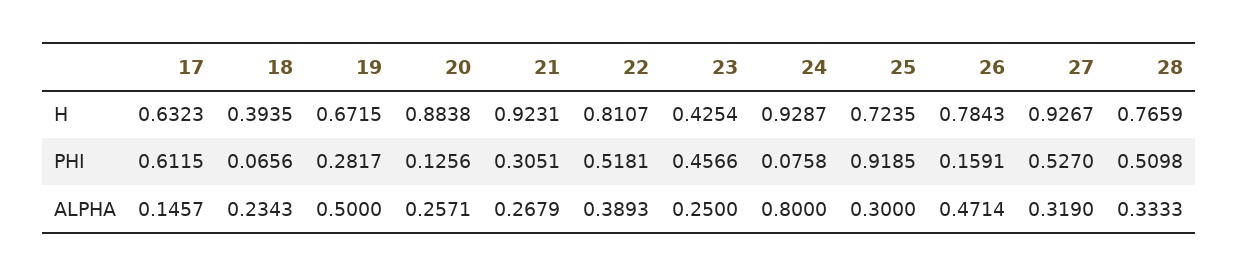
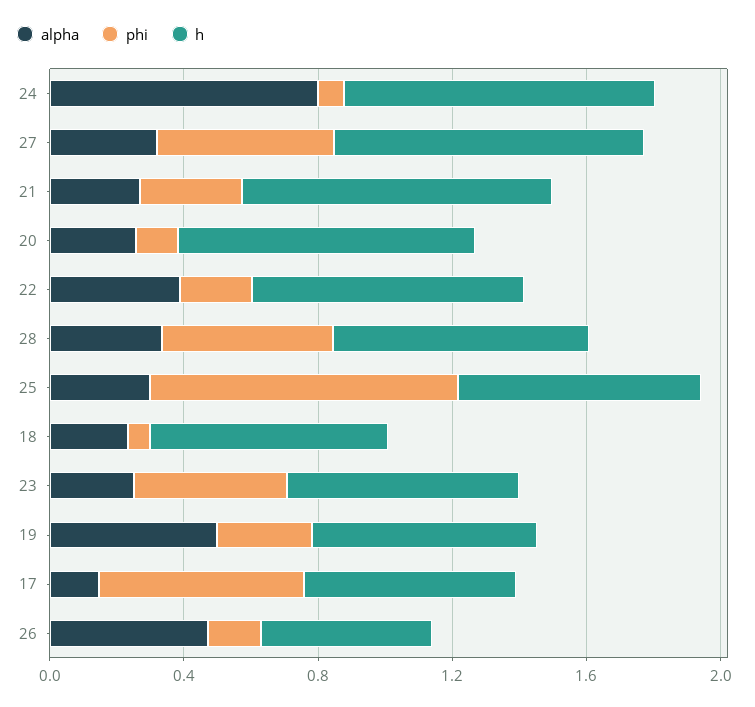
H, 18: 0.3935 -> 0.7
H, 23: 0.4254 -> 0.7
H, 26: 0.7843 -> 0.5
PHI, 22: 0.5181 -> 0.2

